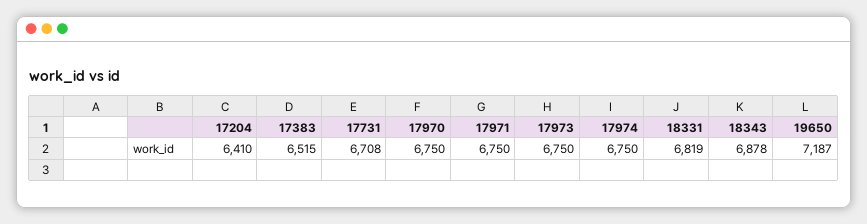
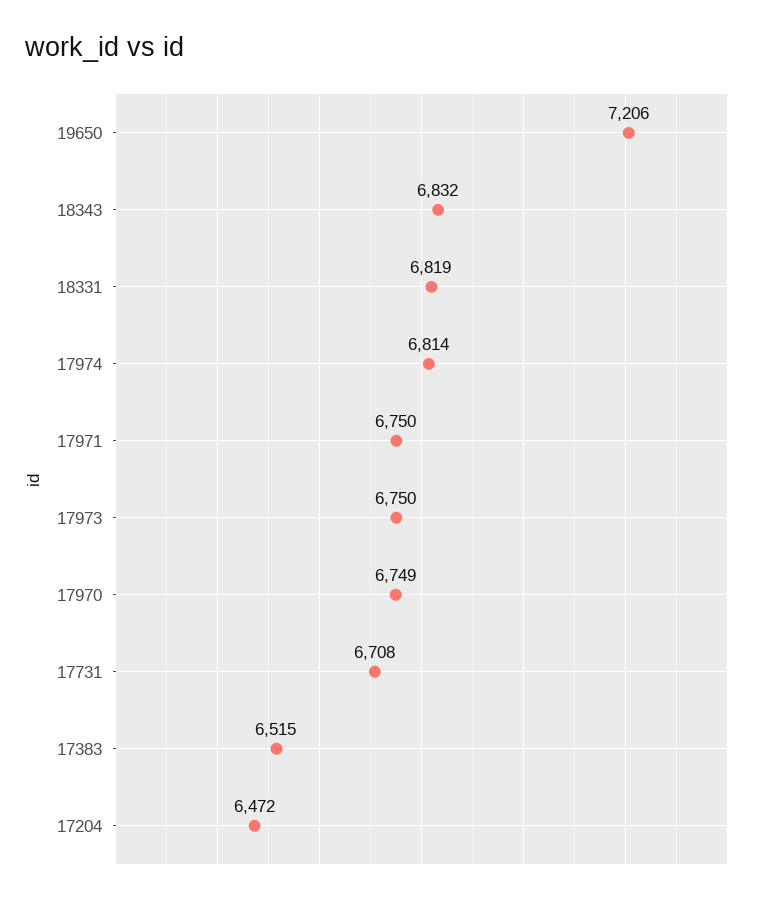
17204: 6410 -> 6472
17970: 6750 -> 6749
17974: 6750 -> 6814
18343: 6878 -> 6832
19650: 7187 -> 7206

